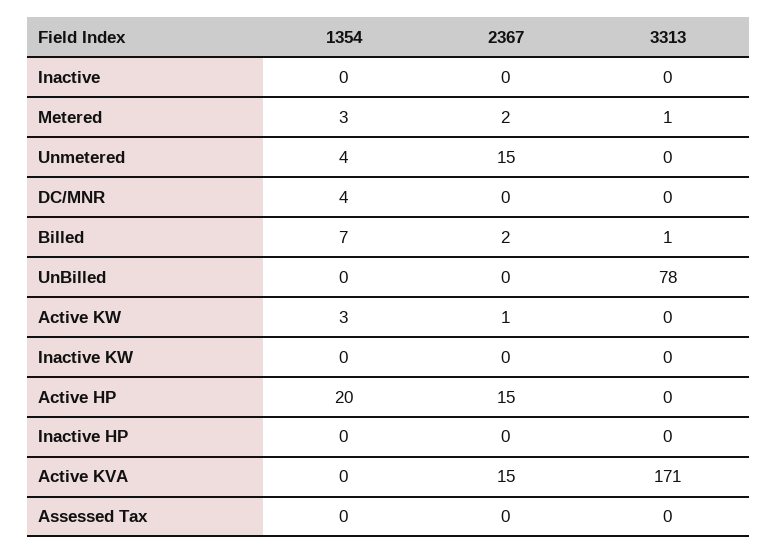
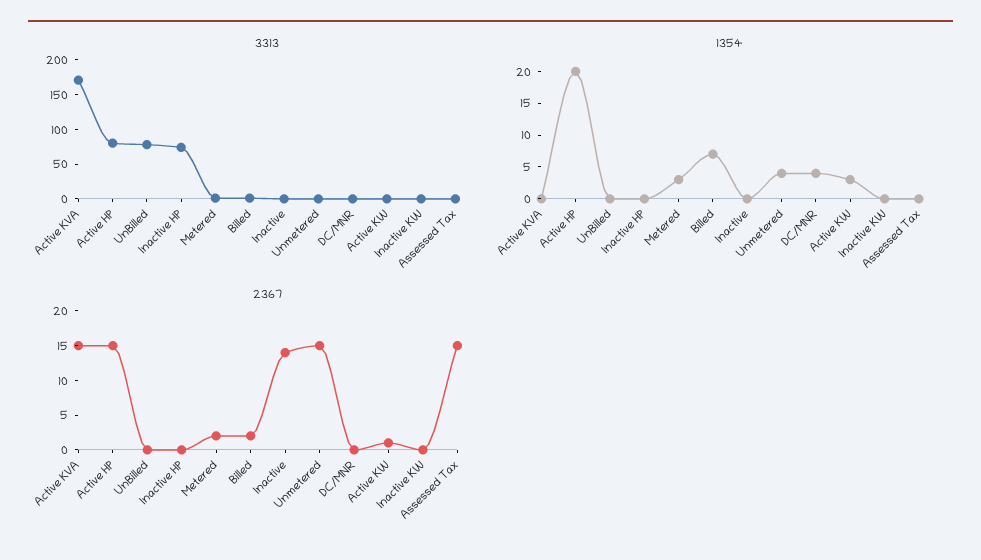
2367, Inactive: 0 -> 15
3313, Active HP: 0 -> 75
3313, Inactive HP: 0 -> 75
2367, Assessed Tax: 0 -> 15

